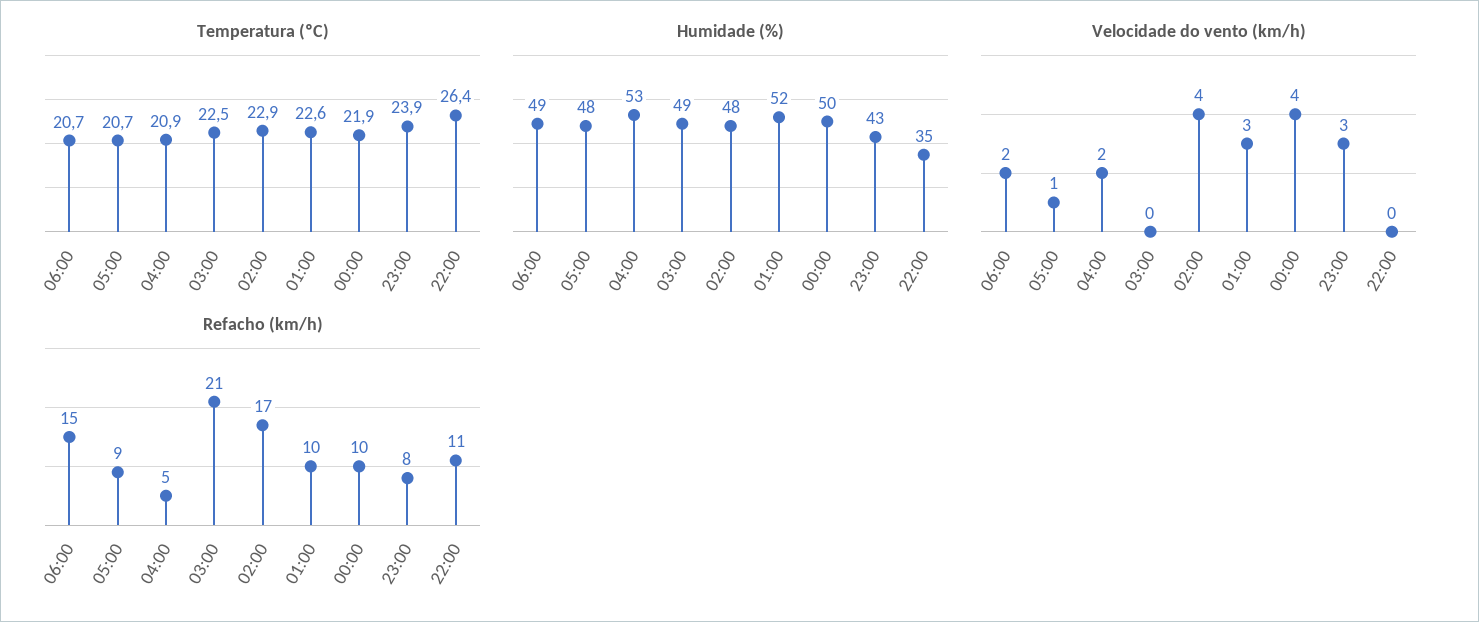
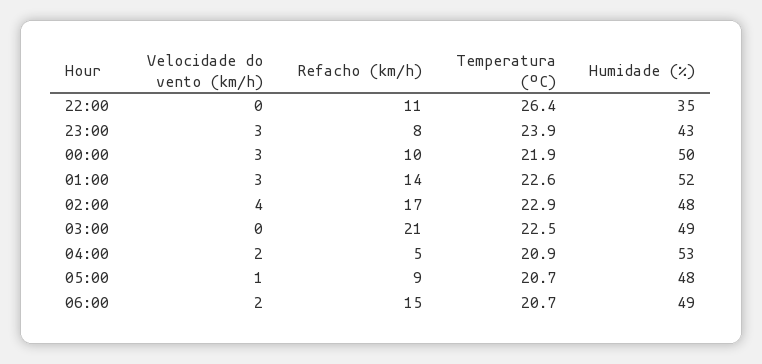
Velocidade do vento (km/h), 00:00: 4 -> 3
Refacho (km/h), 01:00: 10 -> 14

